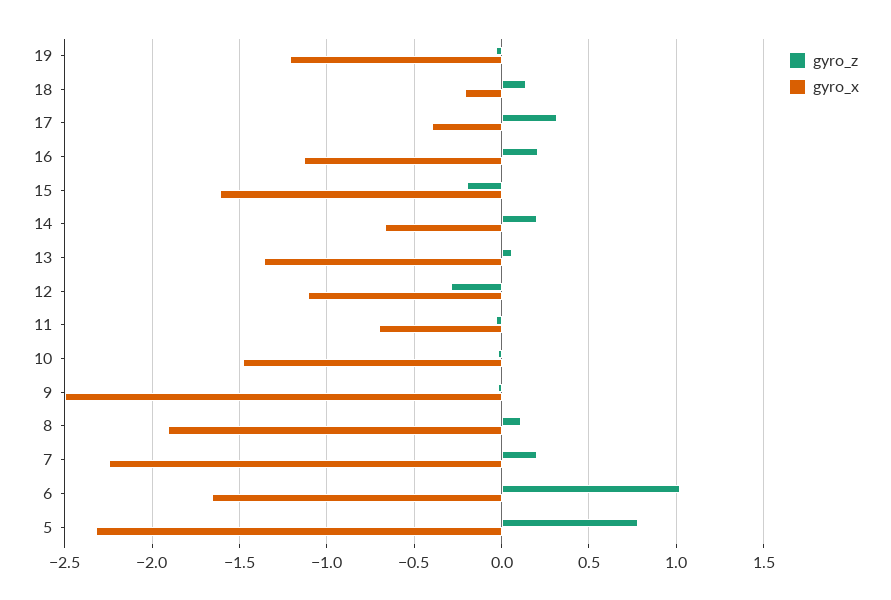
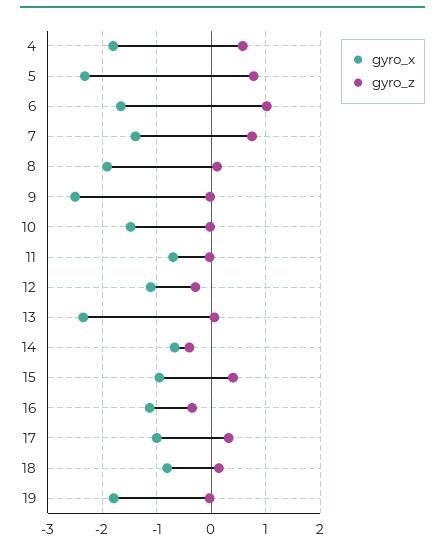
gyro_x, 19: -1.2 -> -1.8
gyro_x, 18: -0.2 -> -0.8
gyro_x, 17: -0.4 -> -1
gyro_z, 16: 0.2 -> -0.4
gyro_z, 15: -0.2 -> 0.4
gyro_x, 15: -1.6 -> -1
gyro_z, 14: 0.2 -> -0.4
gyro_x, 13: -1.35 -> -2.4
gyro_z, 7: 0.2 -> 0.8
gyro_x, 7: -2.25 -> -1.4
gyro_x, 4: none -> -1.8
gyro_z, 4: none -> 0.6

